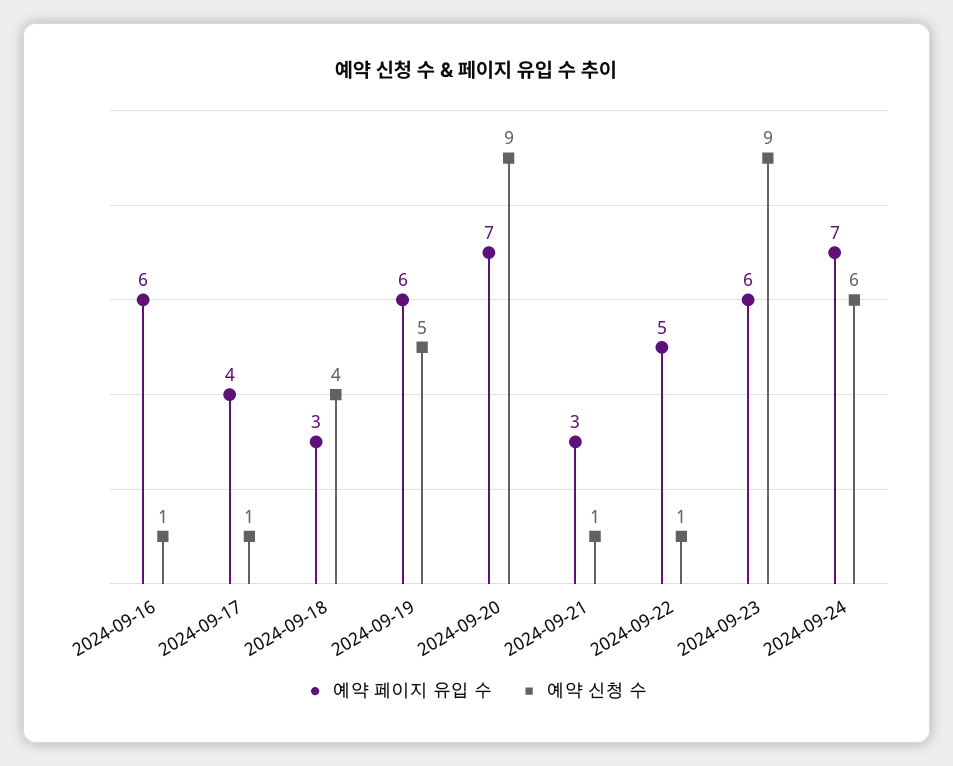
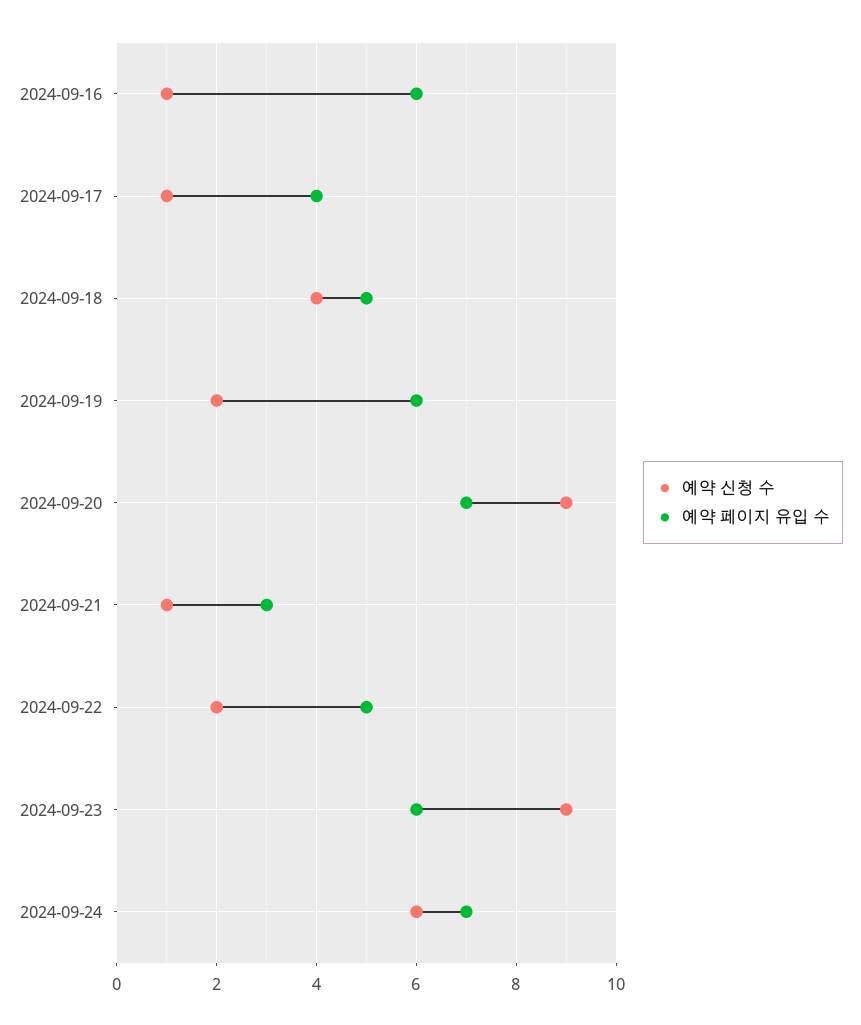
예약 페이지 유입 수, 2024-09-18: 3 -> 5
예약 신청 수, 2024-09-19: 5 -> 2
예약 신청 수, 2024-09-22: 1 -> 2

